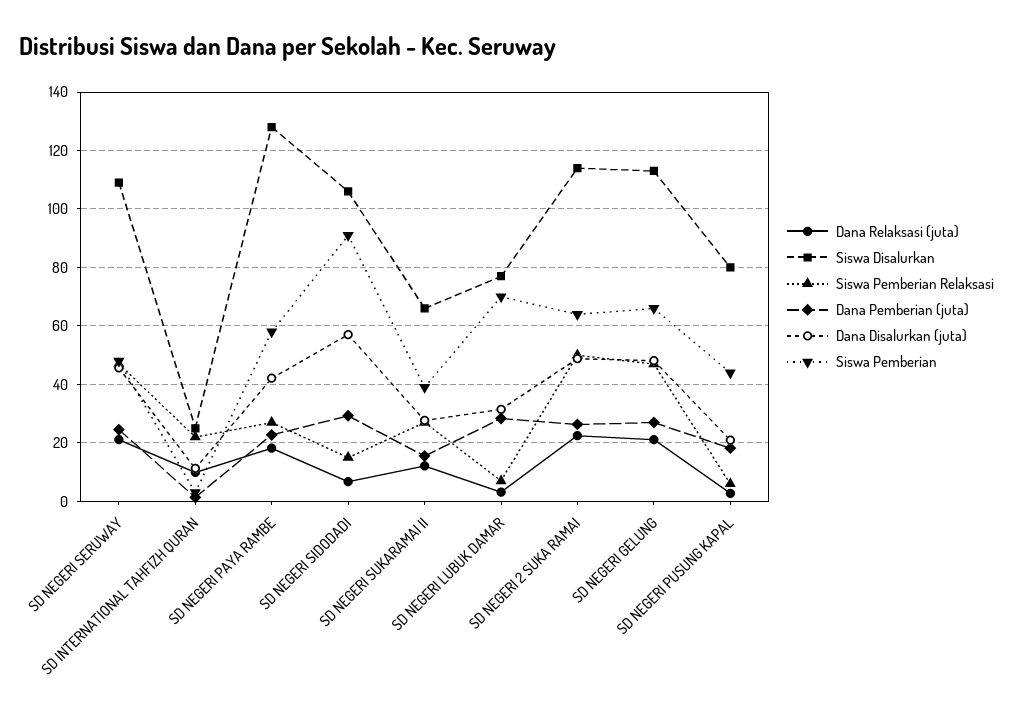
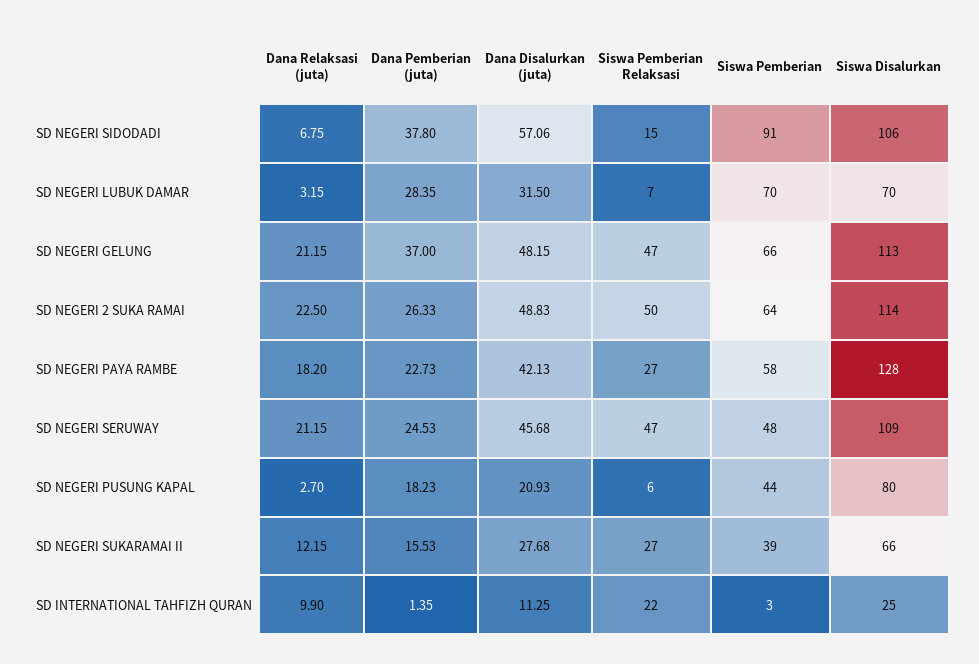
Dana Pemberian (juta), SD NEGERI SIDODADI: 30 -> 37.8
Siswa Disalurkan, SD NEGERI LUBUK DAMAR: 77.5 -> 70
Dana Pemberian (juta), SD NEGERI GELUNG: 27.5 -> 37

